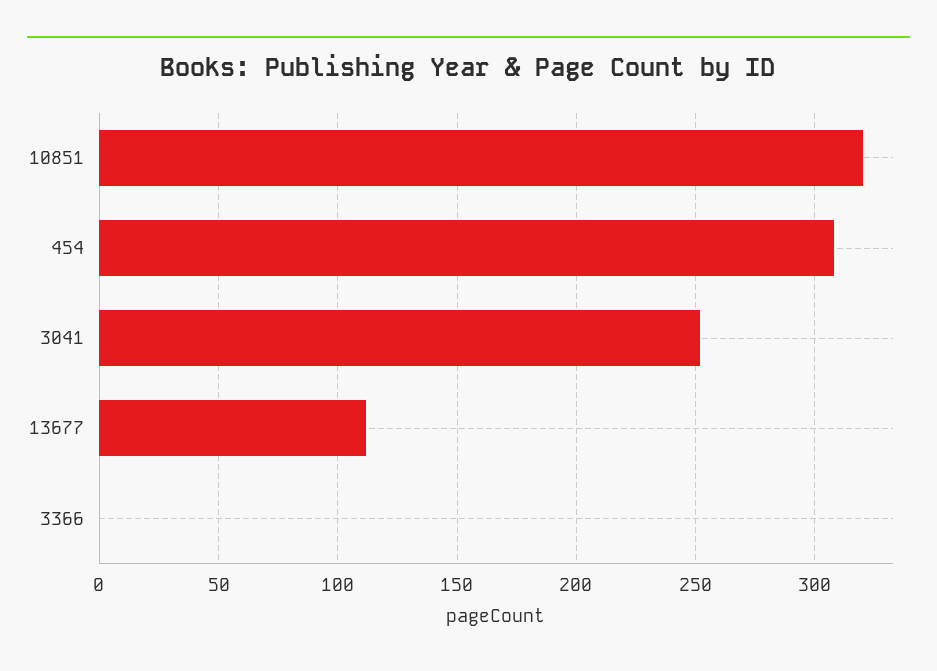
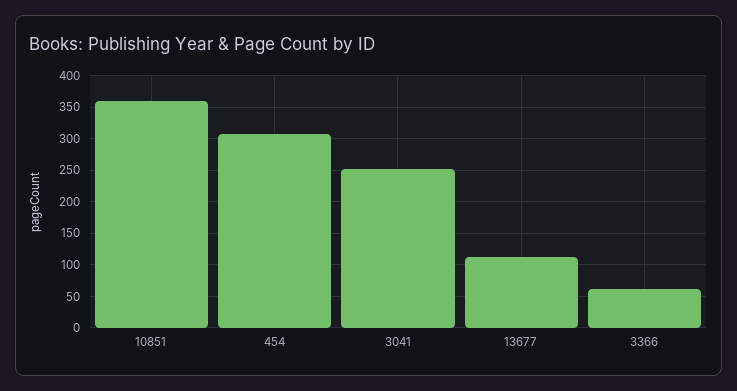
10851: 320 -> 360
3366: 0 -> 60

